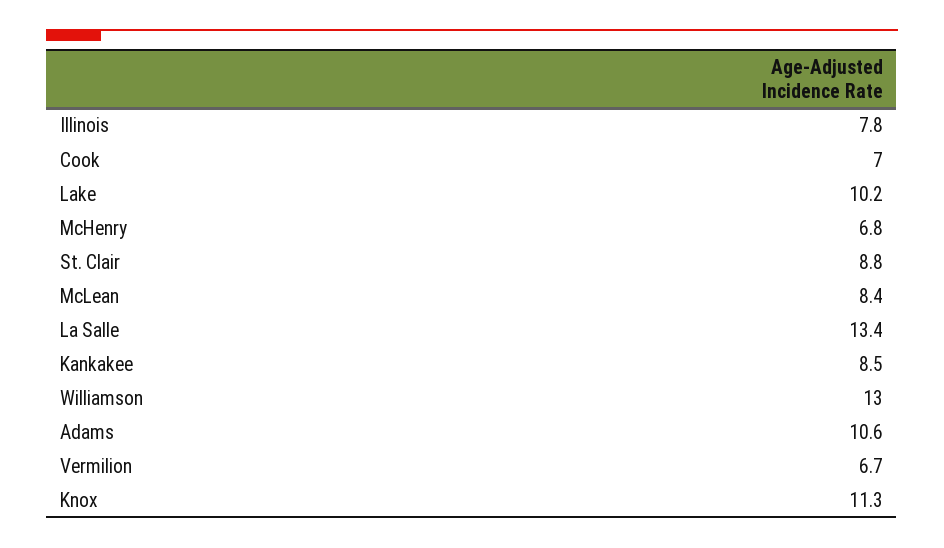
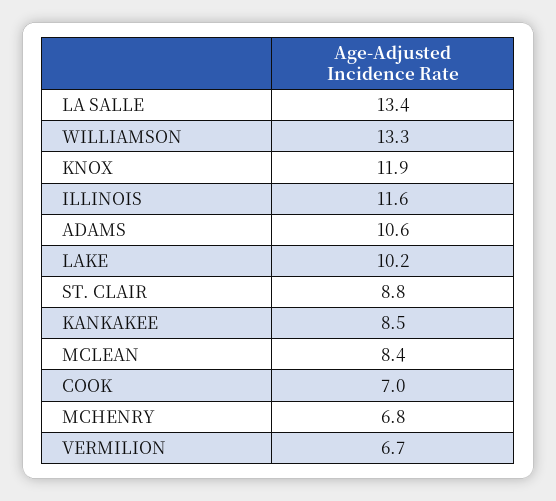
Illinois: 7.8 -> 11.6
Williamson: 13 -> 13.3
Knox: 11.3 -> 11.9

